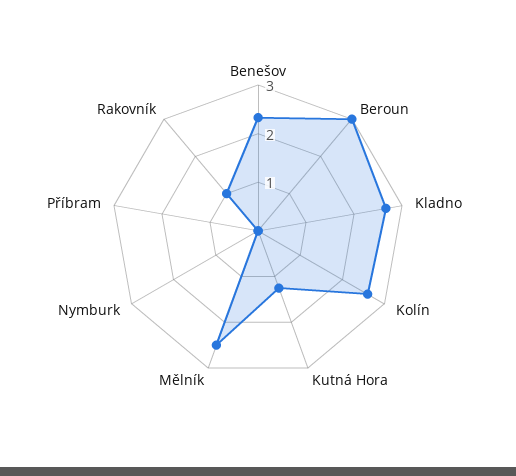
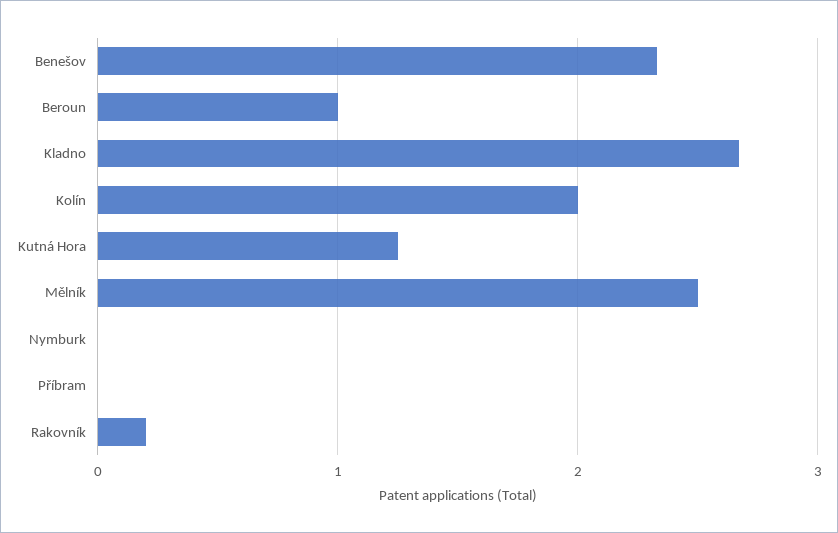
Beroun: 3 -> 1
Kolín: 2.6 -> 2
Rakovník: 1 -> 0.2

